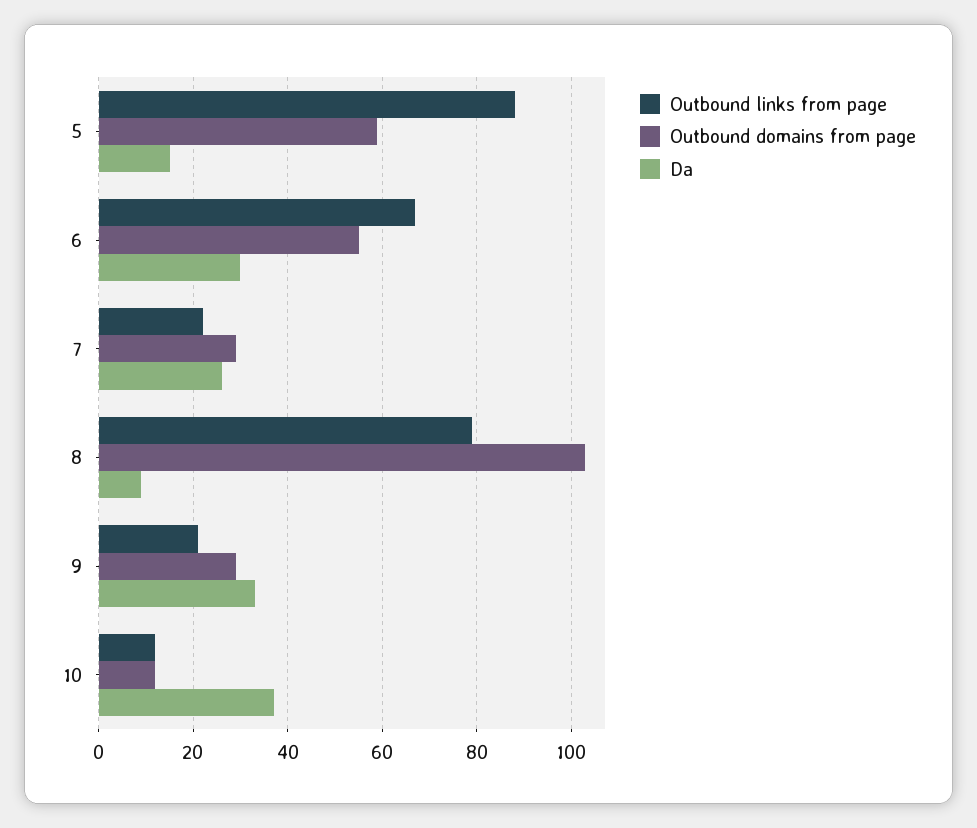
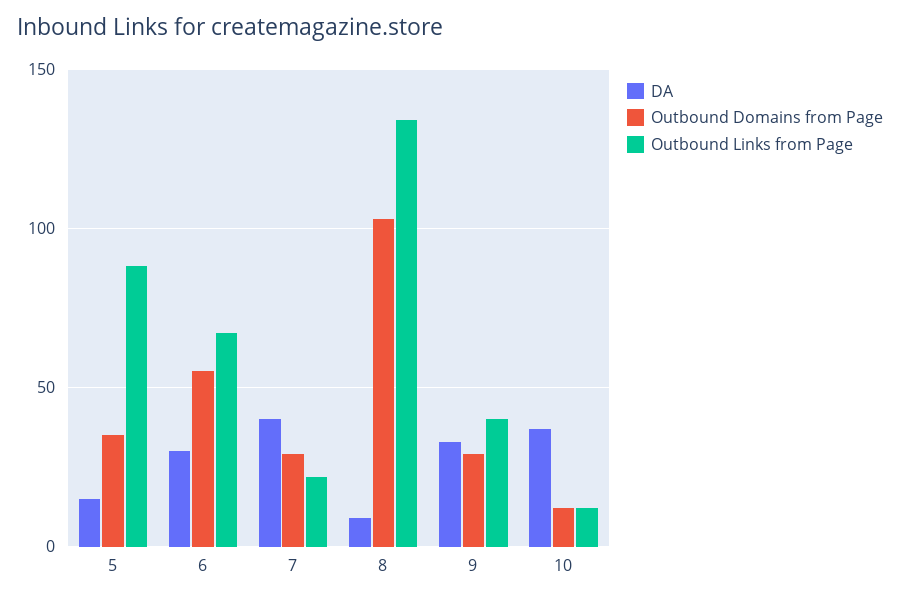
Outbound domains from page, 5: 60 -> 35
Da, 7: 25 -> 40
Outbound links from page, 8: 80 -> 135
Outbound links from page, 9: 20 -> 40

